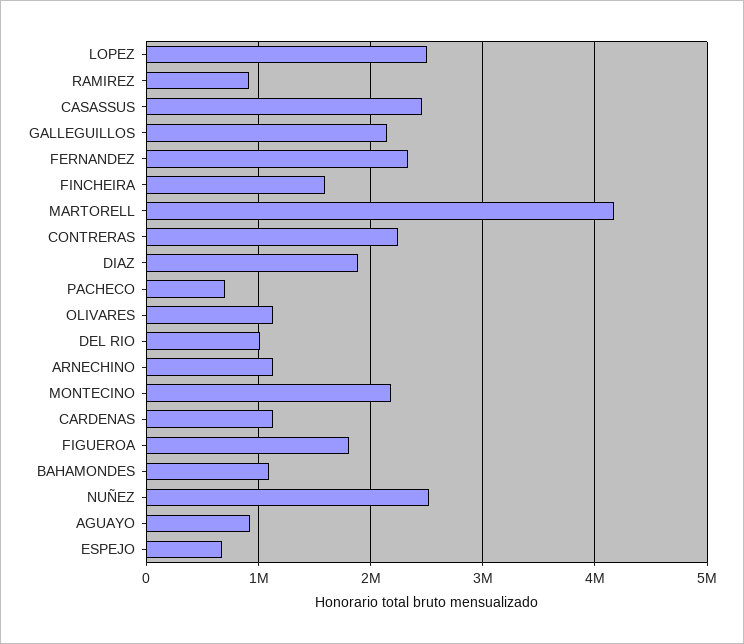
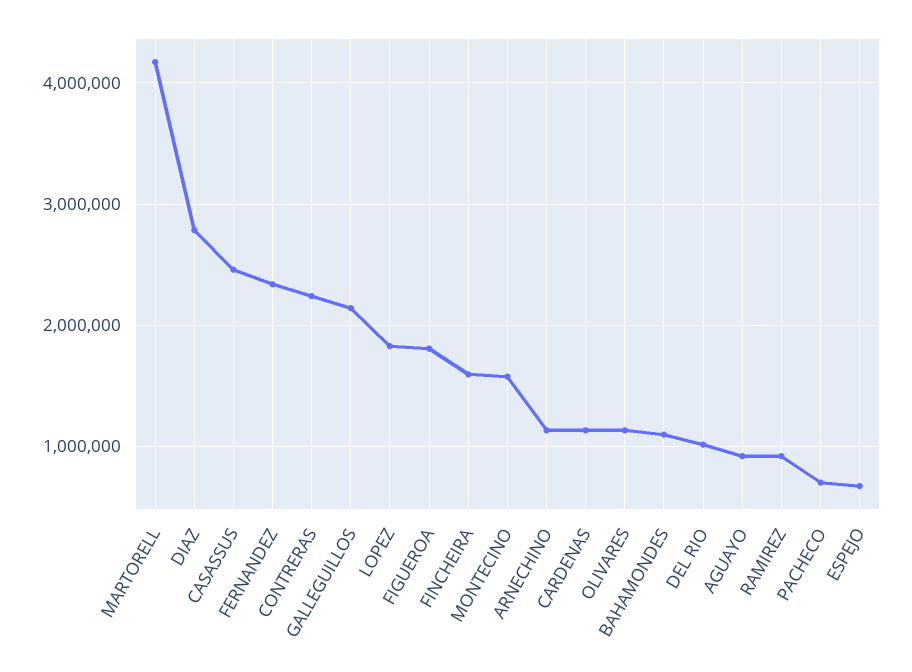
LOPEZ: 2500000 -> 1800000
DIAZ: 1900000 -> 2800000
MONTECINO: 2200000 -> 1600000
NUÑEZ: 2500000 -> none

